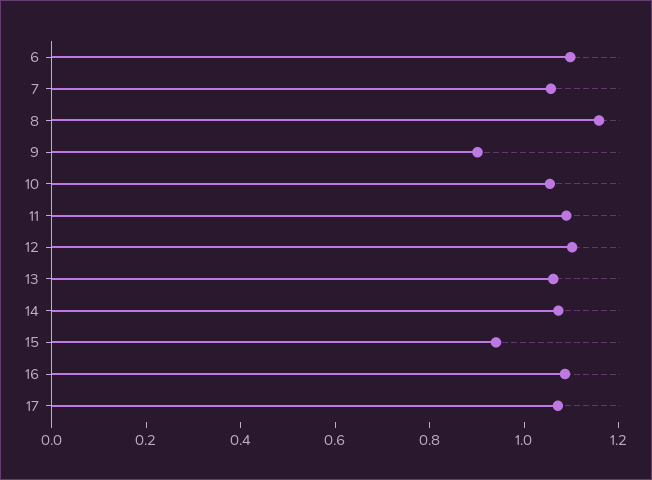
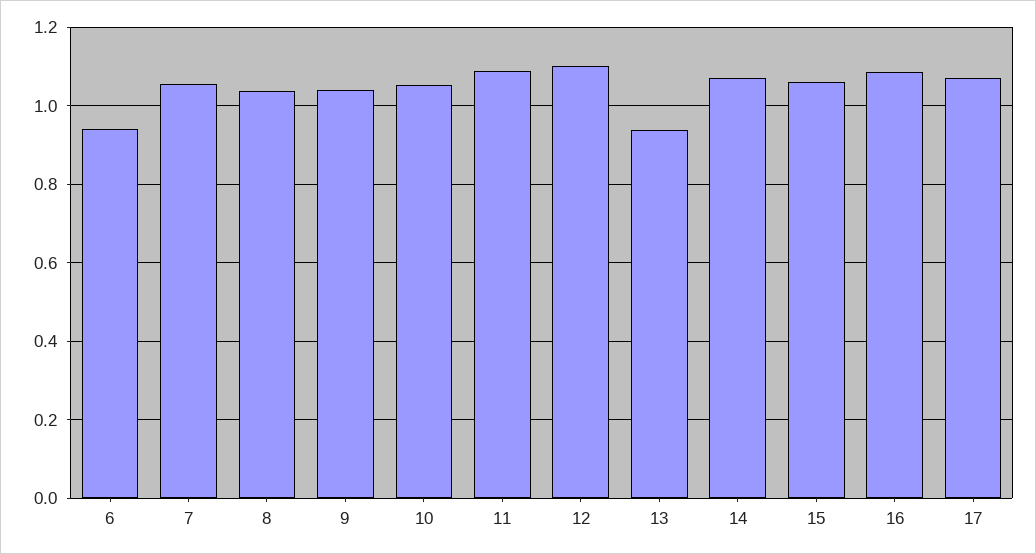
6: 1.1 -> 0.94
8: 1.15 -> 1.04
9: 0.9 -> 1.04
13: 1.05 -> 0.94
15: 0.95 -> 1.06

